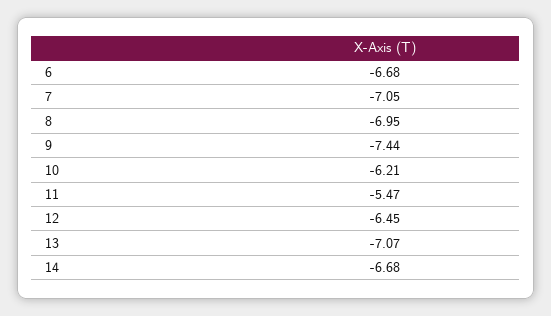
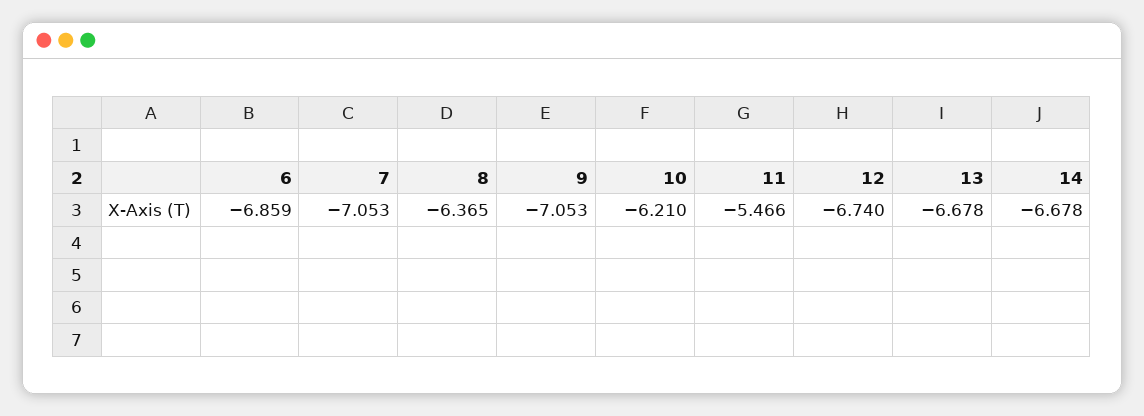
6: -6.68 -> -6.859
8: -6.95 -> -6.365
9: -7.44 -> -7.053
12: -6.45 -> -6.74
13: -7.07 -> -6.678

